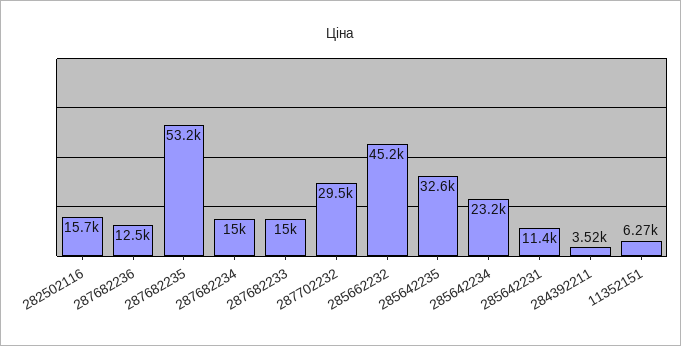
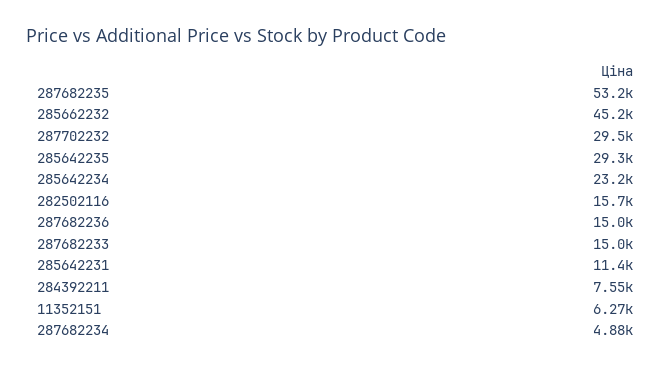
287682236: 12500 -> 15000
287682234: 15000 -> 4880
285642235: 32600 -> 29300
284392211: 3520 -> 7550

